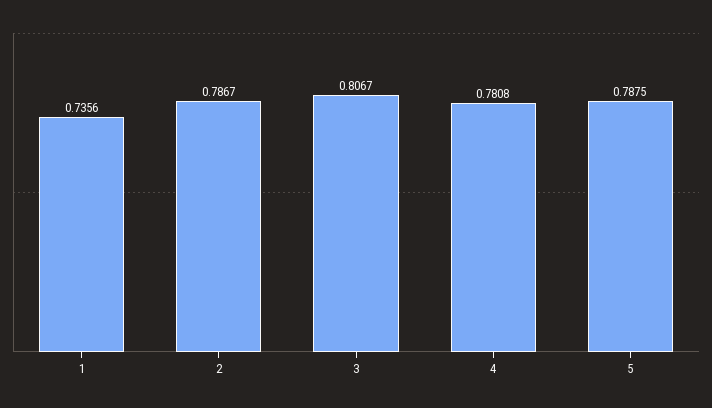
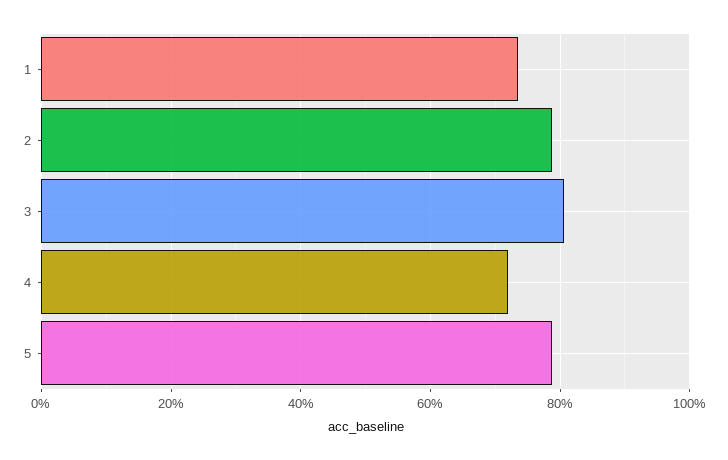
4: 0.7808 -> 0.72

